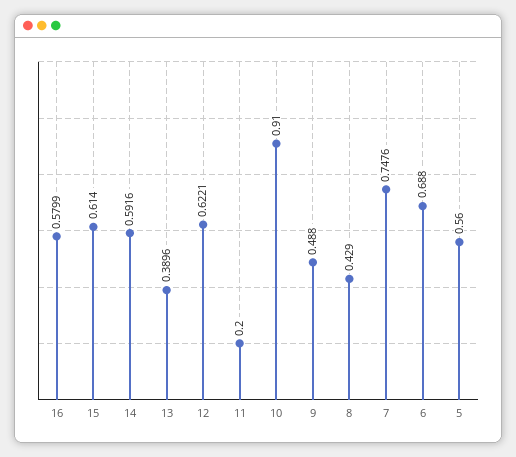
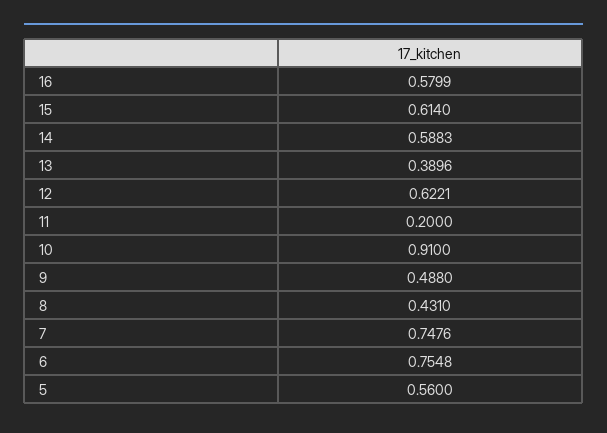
14: 0.5916 -> 0.5883
8: 0.429 -> 0.431
6: 0.688 -> 0.7548

